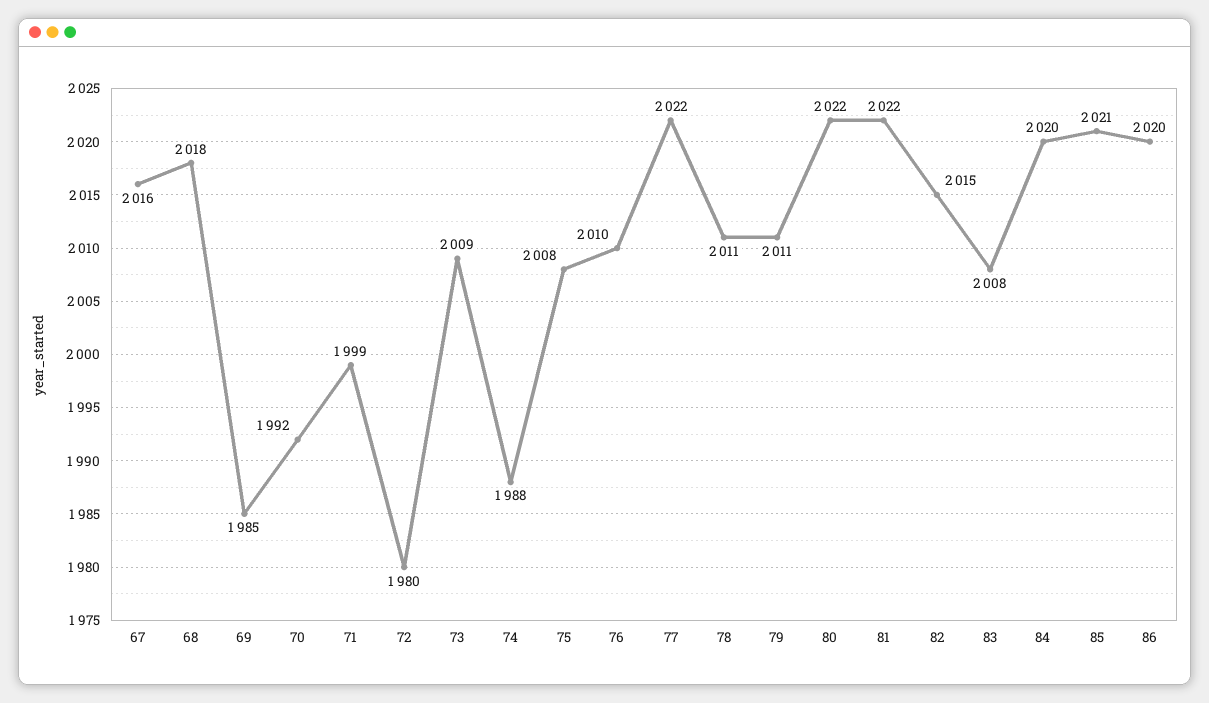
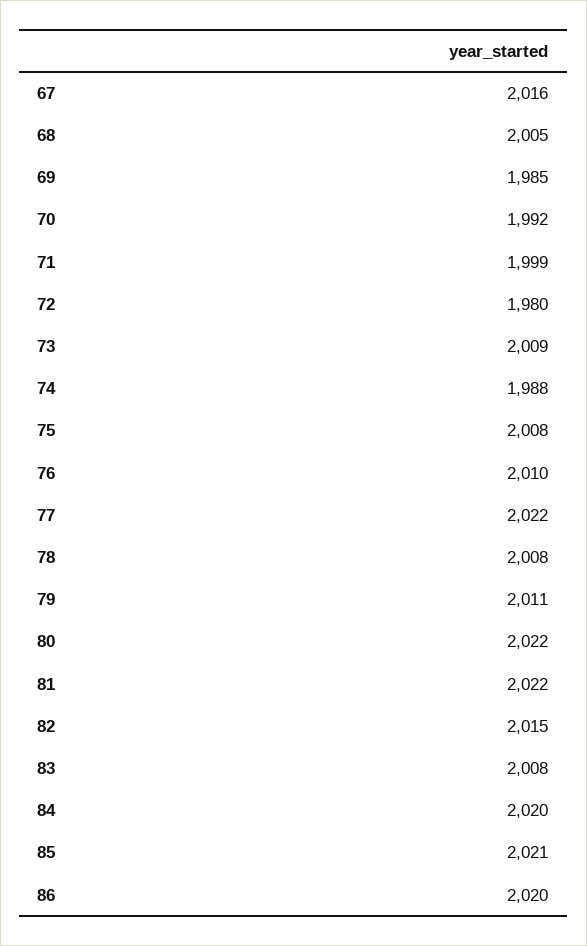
68: 2018 -> 2005
78: 2011 -> 2008

